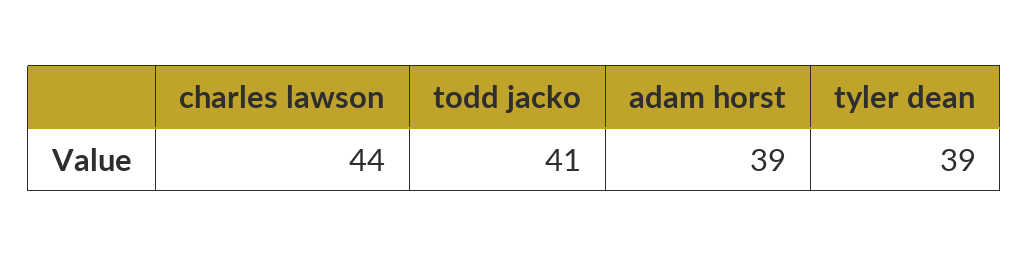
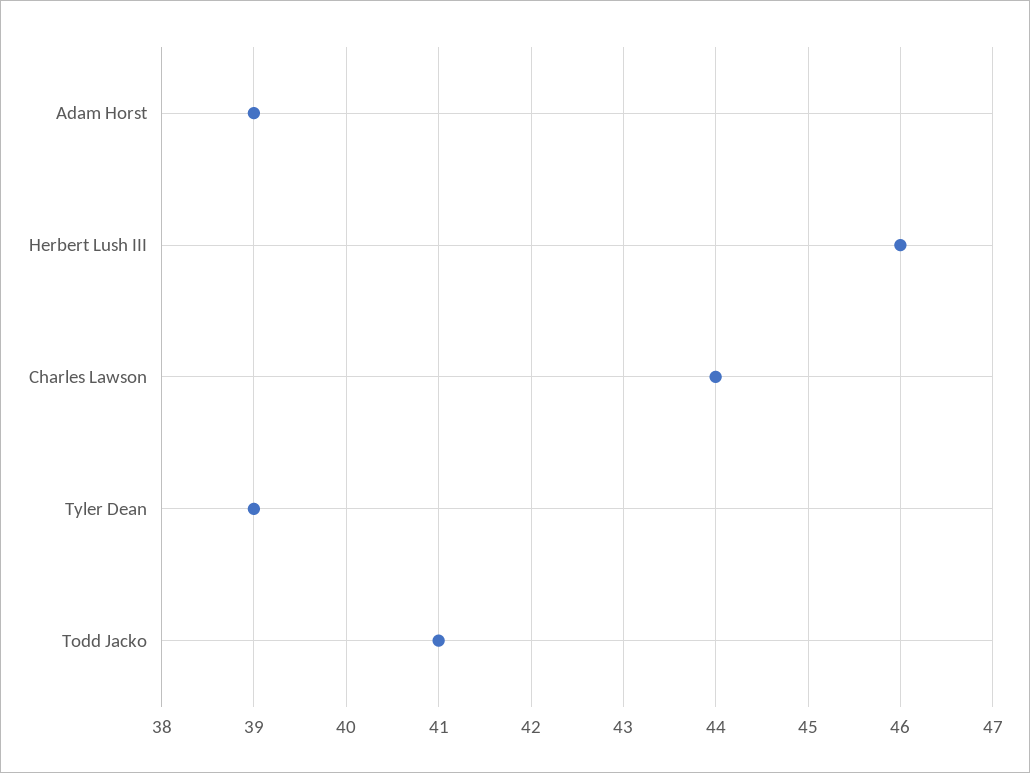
Herbert Lush III: none -> 46

